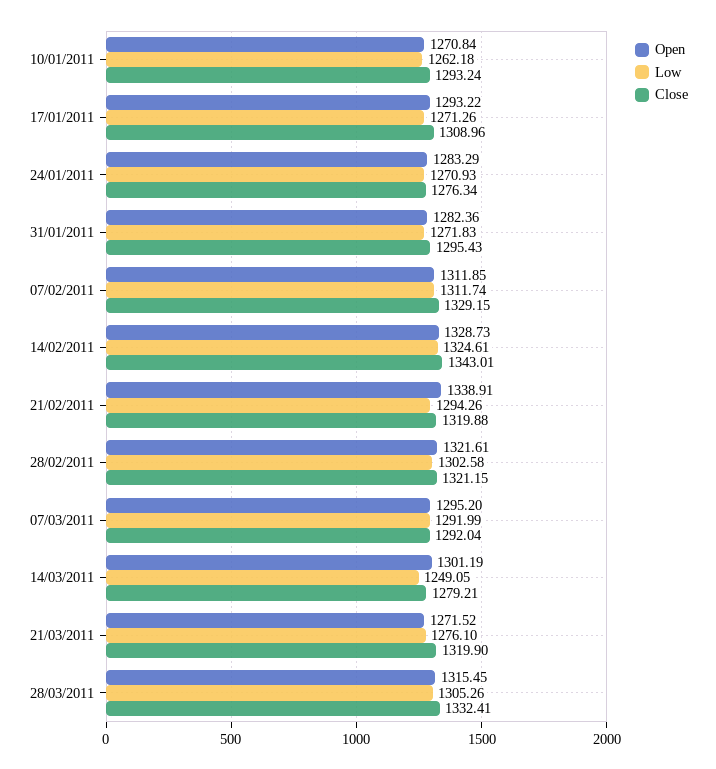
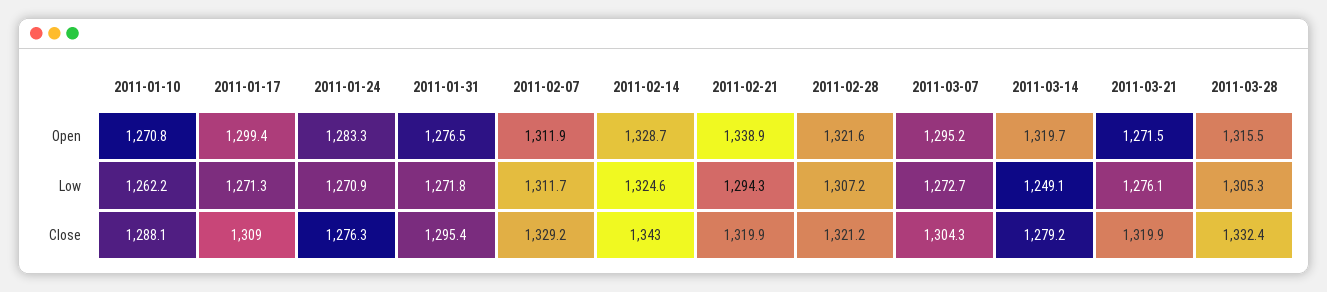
Close, 10/01/2011: 1293.24 -> 1288.1
Open, 17/01/2011: 1293.22 -> 1299.4
Open, 31/01/2011: 1282.36 -> 1276.5
Low, 28/02/2011: 1302.58 -> 1307.2
Low, 07/03/2011: 1291.99 -> 1272.7
Close, 07/03/2011: 1292.04 -> 1304.3
Open, 14/03/2011: 1301.19 -> 1319.7

